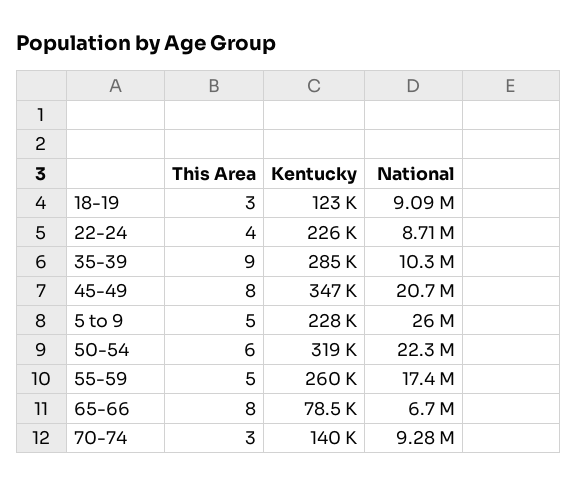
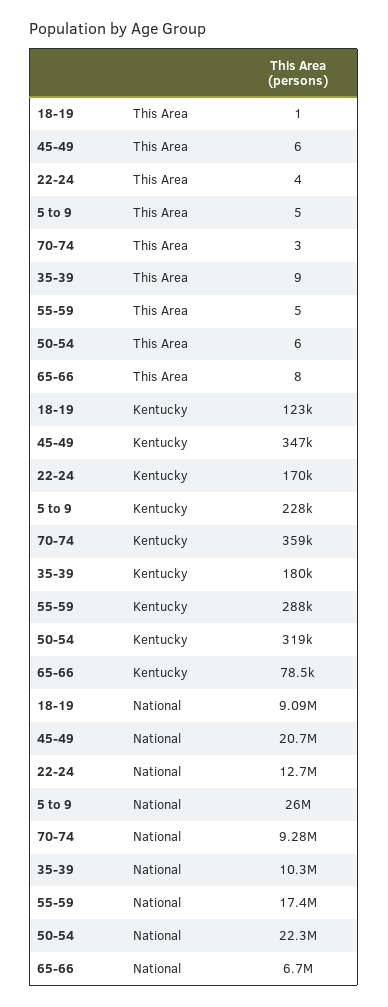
This Area, 18-19: 3 -> 1
Kentucky, 22-24: 226000 -> 170000
National, 22-24: 8710000 -> 12700000
Kentucky, 35-39: 285000 -> 180000
This Area, 45-49: 8 -> 6
Kentucky, 55-59: 260000 -> 288000
Kentucky, 70-74: 140000 -> 359000

